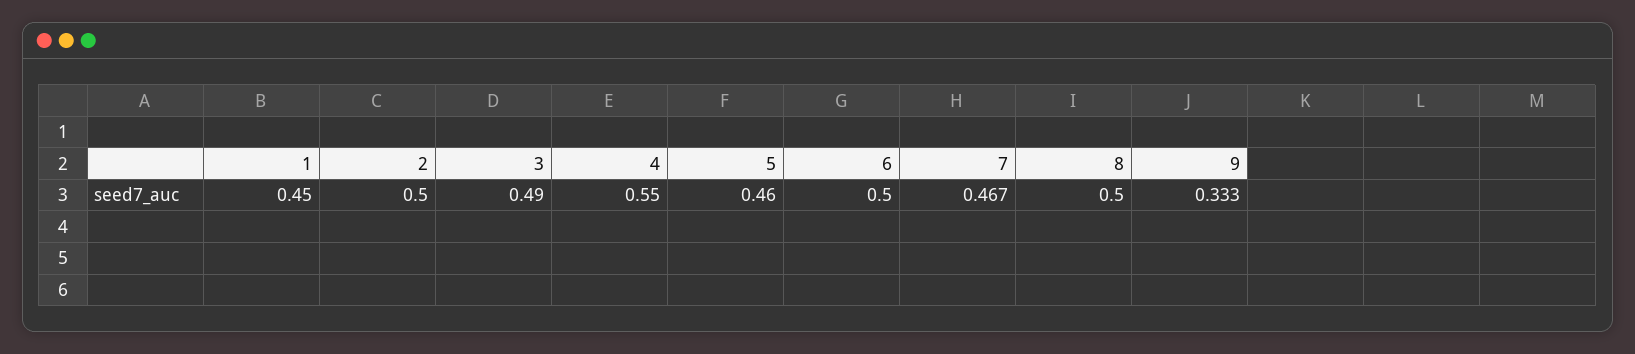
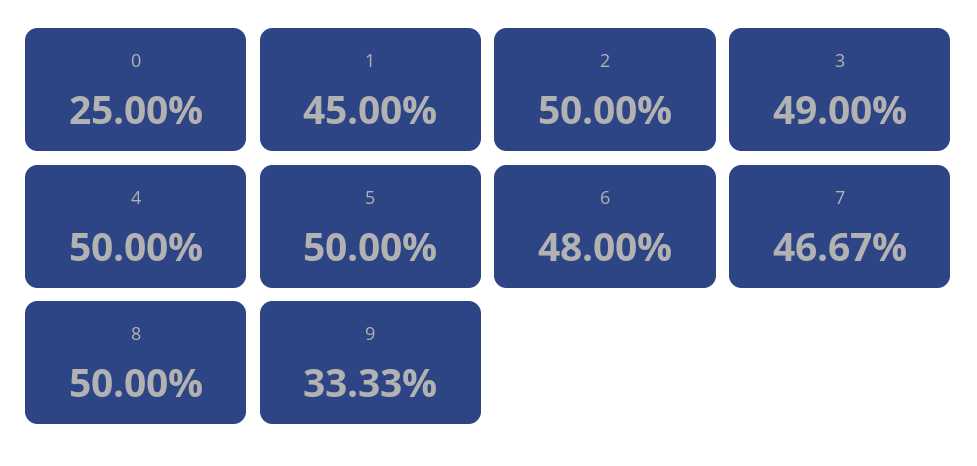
4: 0.55 -> 0.5
5: 0.46 -> 0.5
6: 0.5 -> 0.48
0: none -> 0.25

